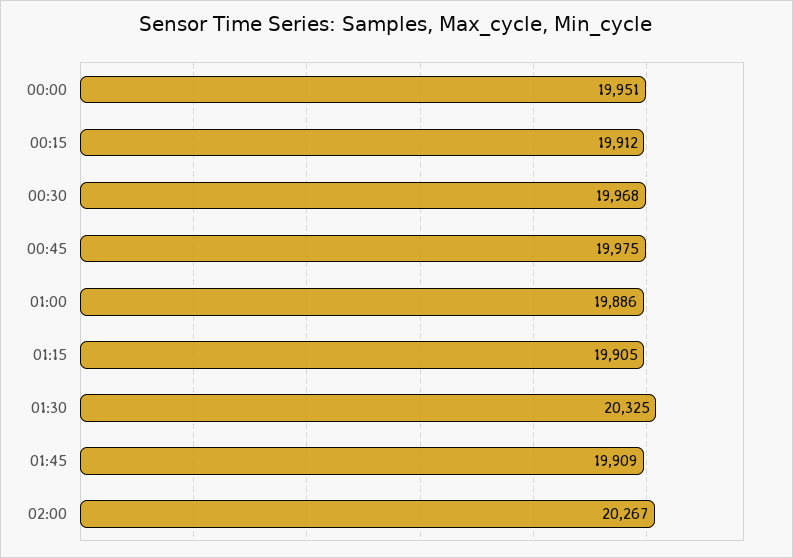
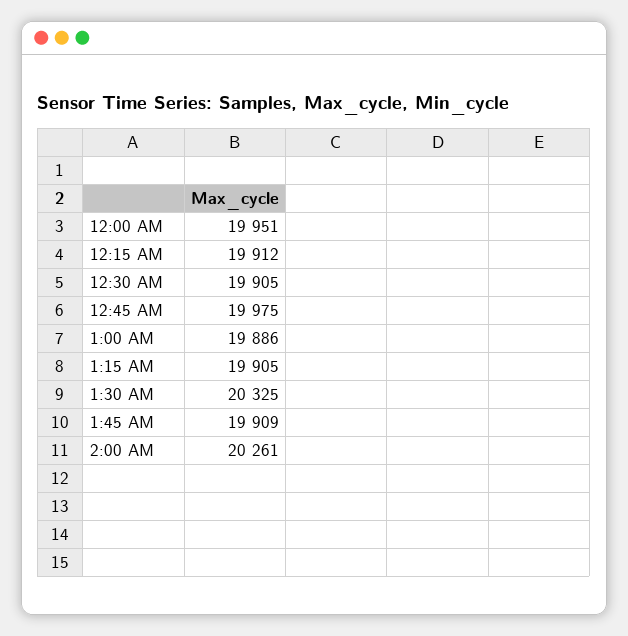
00:30: 19968 -> 19905
02:00: 20267 -> 20261

